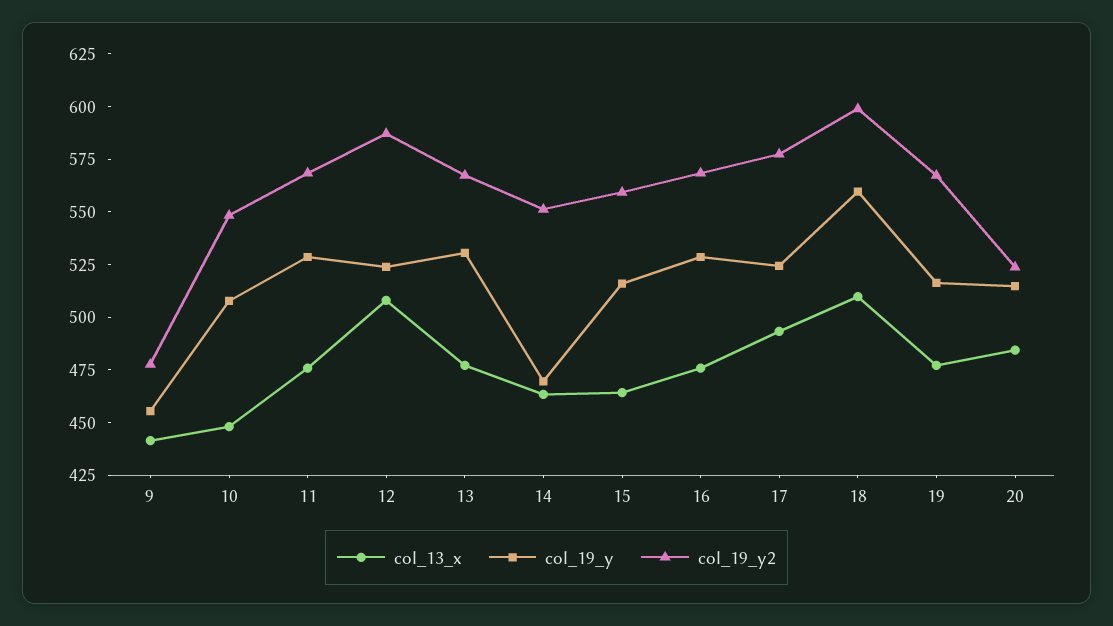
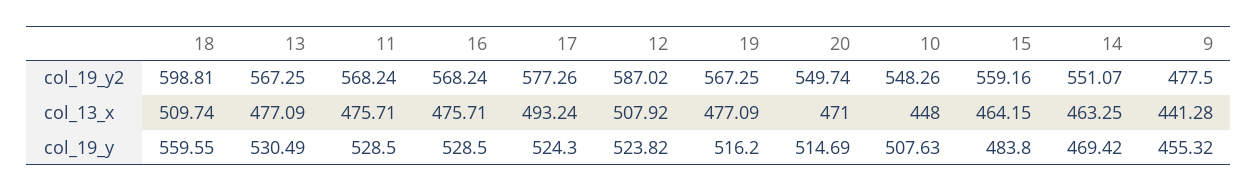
col_19_y, 15: 515 -> 483.8
col_13_x, 20: 485 -> 471
col_19_y2, 20: 525 -> 549.74

